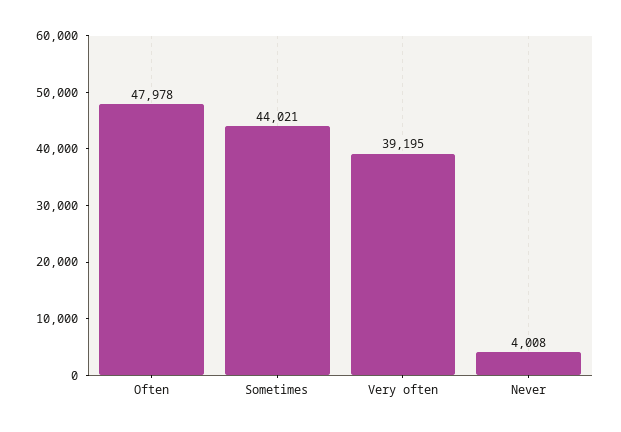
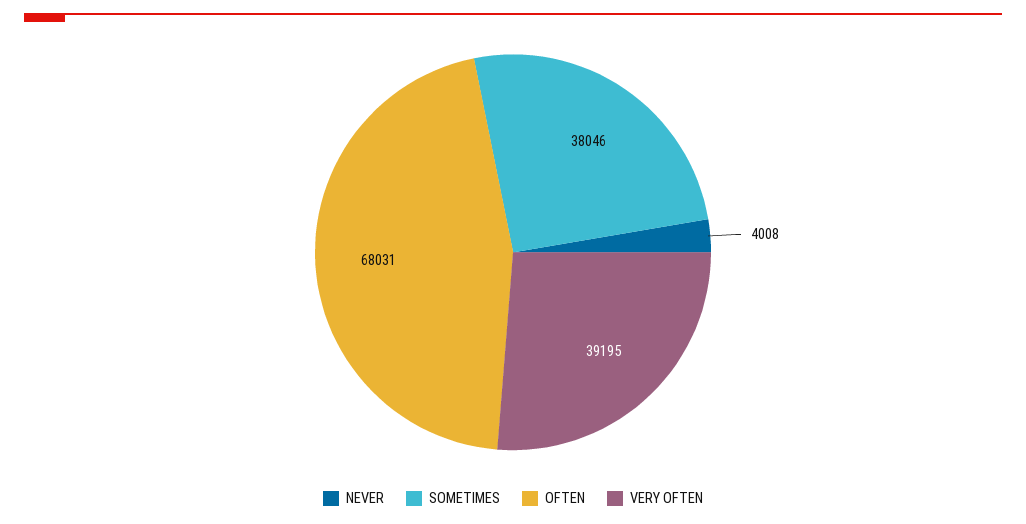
Often: 47978 -> 68031
Sometimes: 44021 -> 38046

